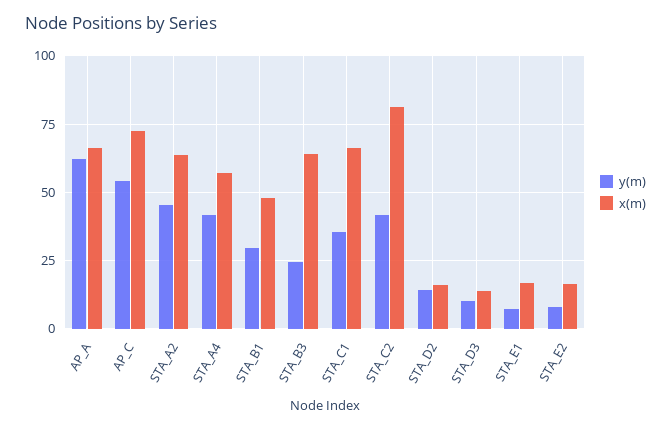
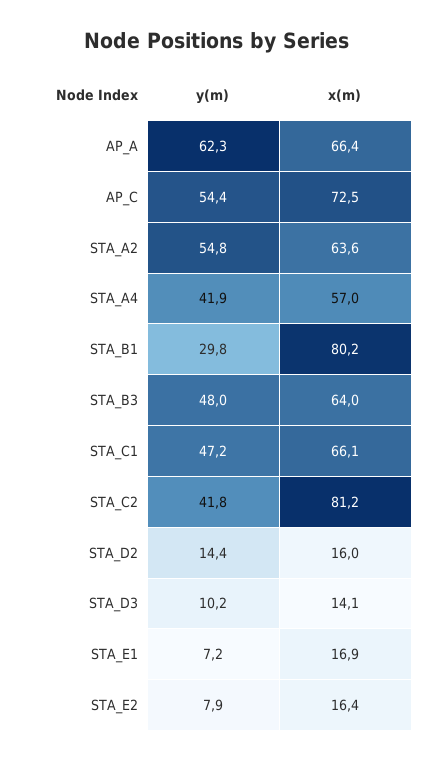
y(m), STA_A2: 45 -> 54.8
x(m), STA_B1: 47.5 -> 80.2
y(m), STA_B3: 25 -> 48
y(m), STA_C1: 35 -> 47.2

